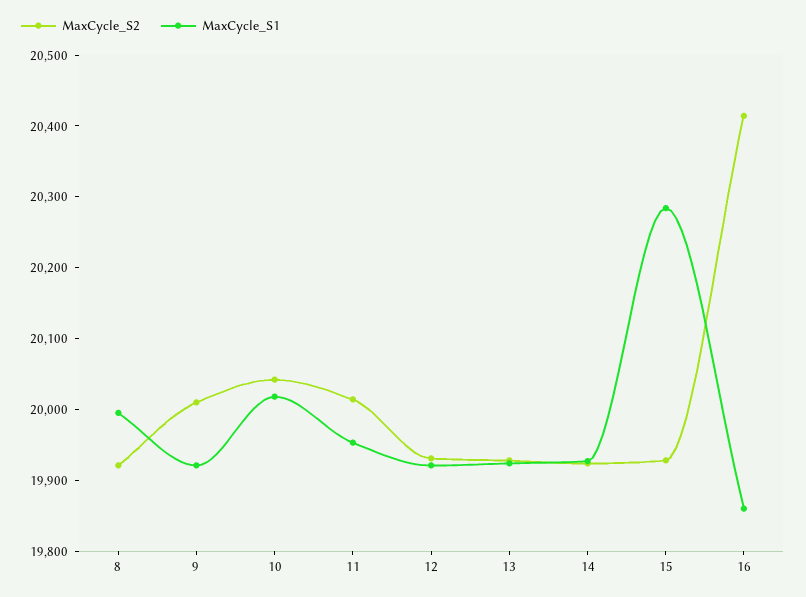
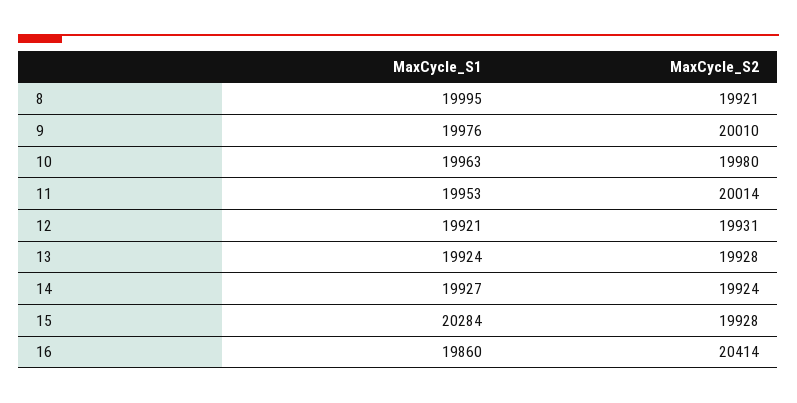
MaxCycle_S1, 9: 19920 -> 19976
MaxCycle_S2, 10: 20040 -> 19980
MaxCycle_S1, 10: 20020 -> 19963

